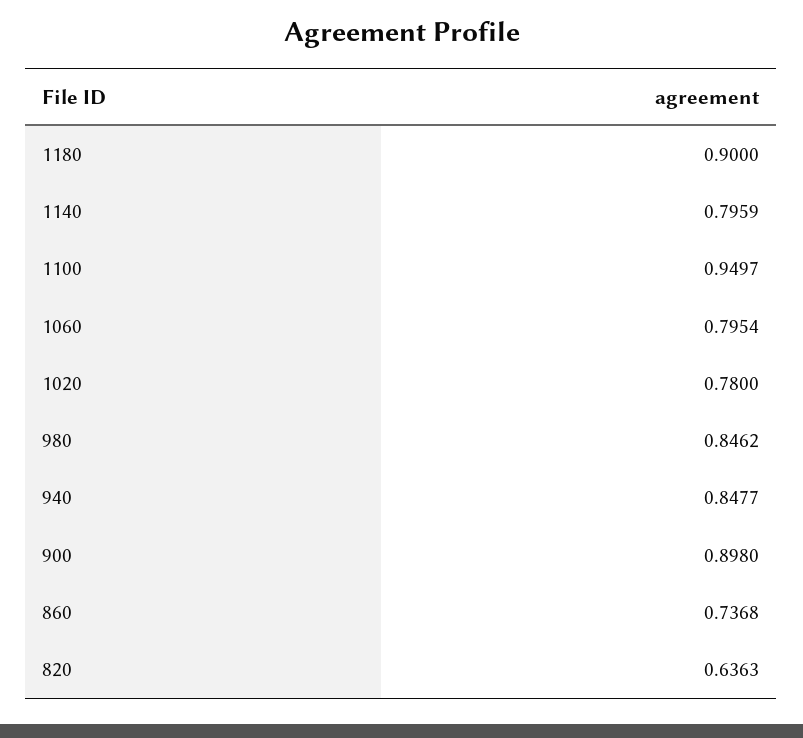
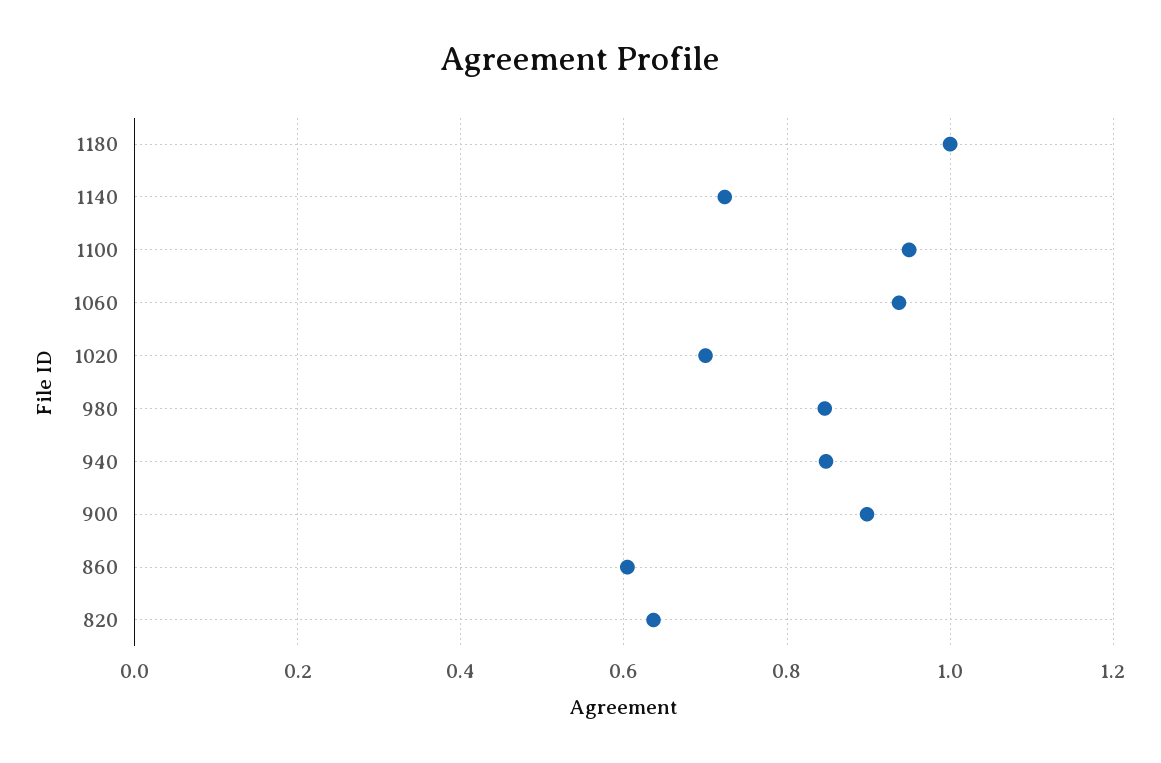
1180: 0.9 -> 1
1140: 0.7959 -> 0.72
1060: 0.7954 -> 0.94
1020: 0.78 -> 0.7
860: 0.7368 -> 0.6

